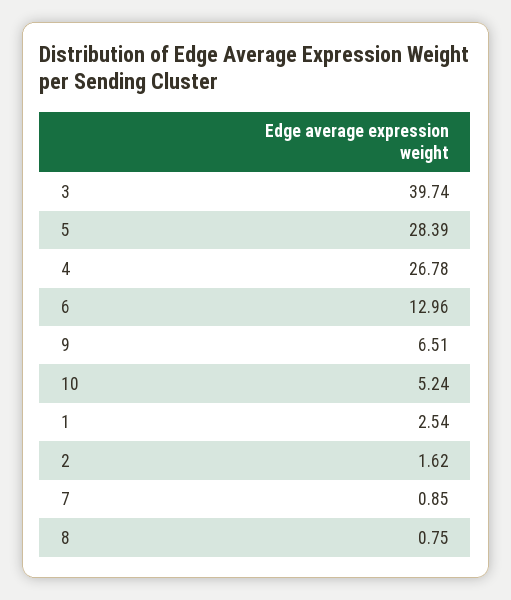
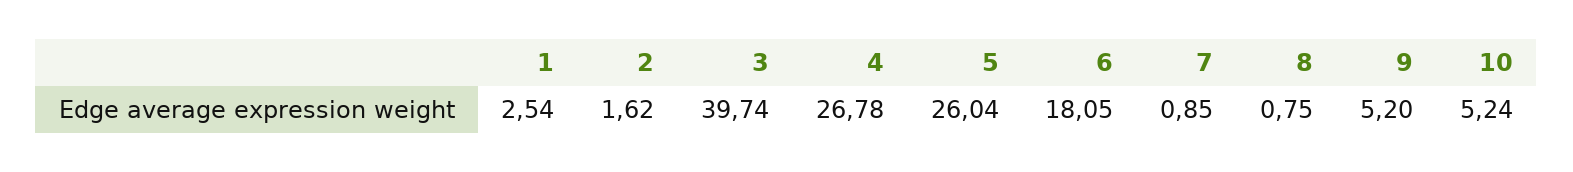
5: 28.39 -> 26.04
6: 12.96 -> 18.05
9: 6.51 -> 5.2

